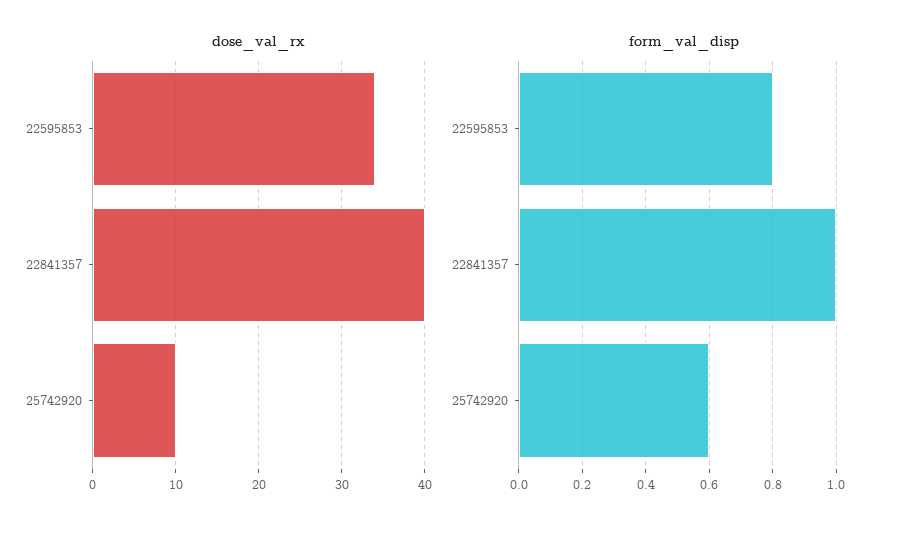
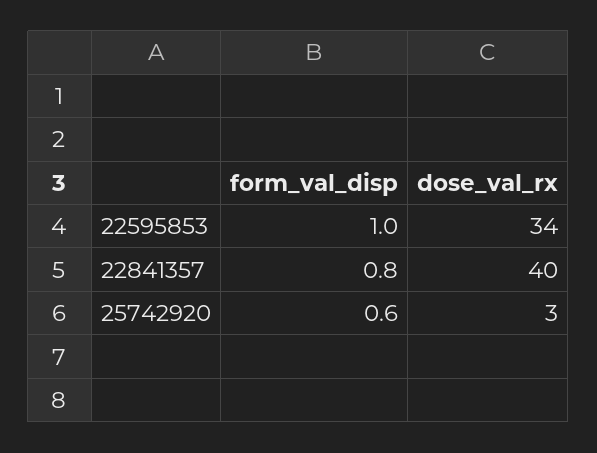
dose_val_rx, 25742920: 10 -> 3
form_val_disp, 22595853: 0.8 -> 1
form_val_disp, 22841357: 1 -> 0.8

